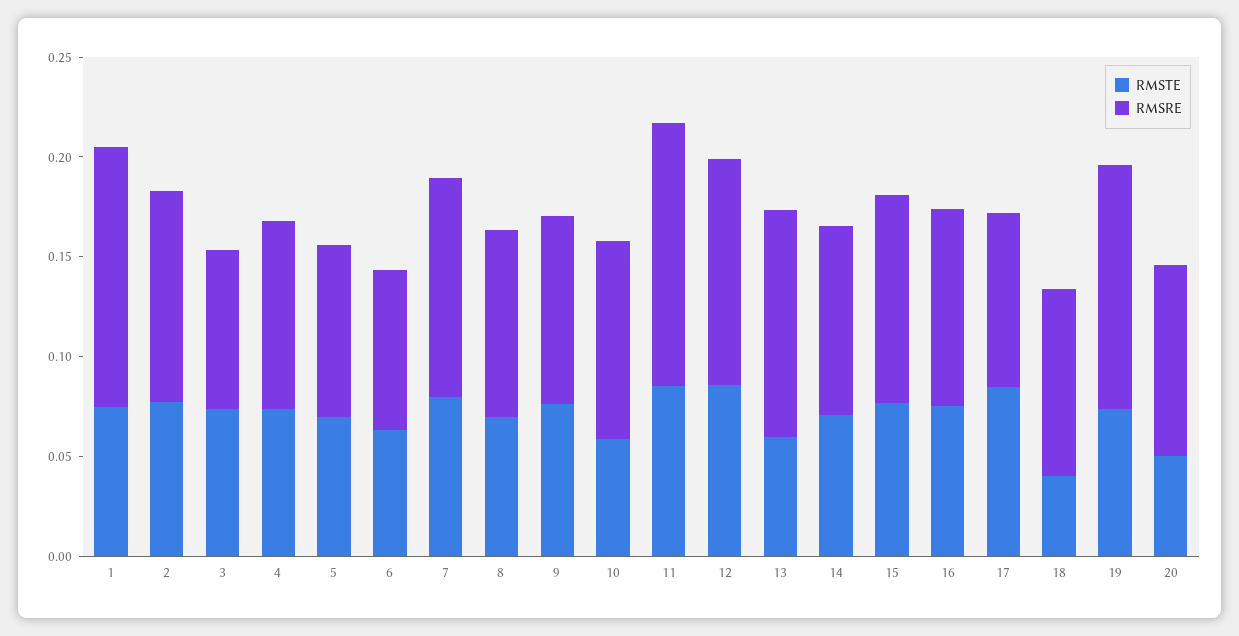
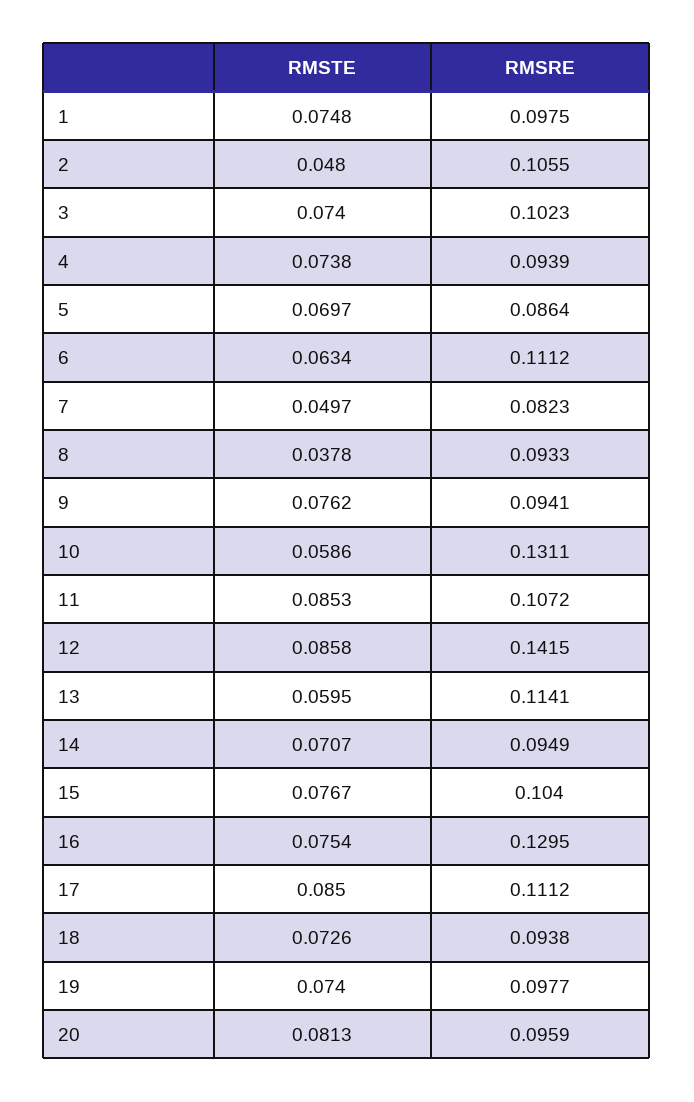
RMSRE, 1: 0.13 -> 0.0975
RMSTE, 2: 0.08 -> 0.048
RMSRE, 3: 0.08 -> 0.1023
RMSRE, 6: 0.08 -> 0.1112
RMSTE, 7: 0.08 -> 0.0497
RMSRE, 7: 0.11 -> 0.0823
RMSTE, 8: 0.07 -> 0.0378
RMSRE, 10: 0.1 -> 0.1311
RMSRE, 11: 0.13 -> 0.1072
RMSRE, 12: 0.11 -> 0.1415
RMSRE, 16: 0.1 -> 0.1295
RMSRE, 17: 0.09 -> 0.1112
RMSTE, 18: 0.04 -> 0.0726
RMSRE, 19: 0.12 -> 0.0977
RMSTE, 20: 0.05 -> 0.0813

